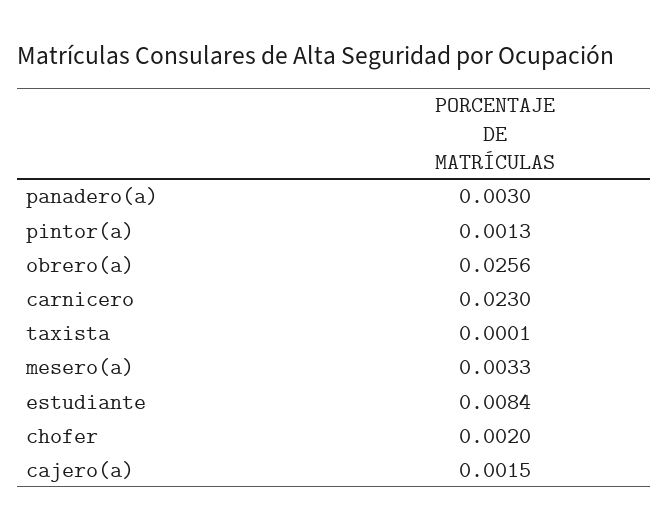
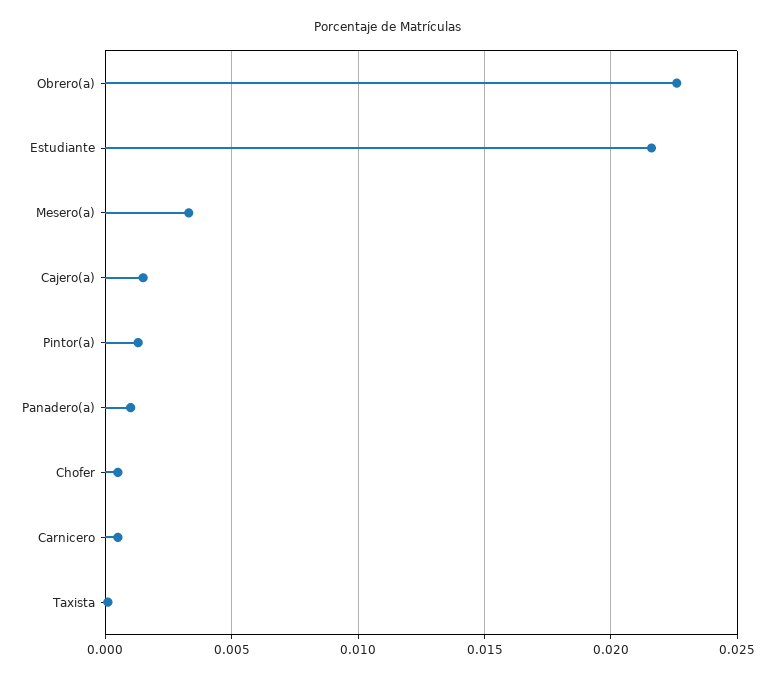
panadero(a): 0.003 -> 0.001
obrero(a): 0.0256 -> 0.0225
carnicero: 0.023 -> 0.0005
estudiante: 0.0084 -> 0.0215
chofer: 0.002 -> 0.0005

